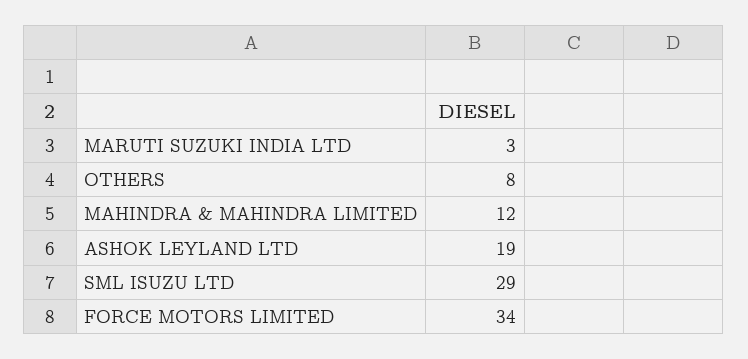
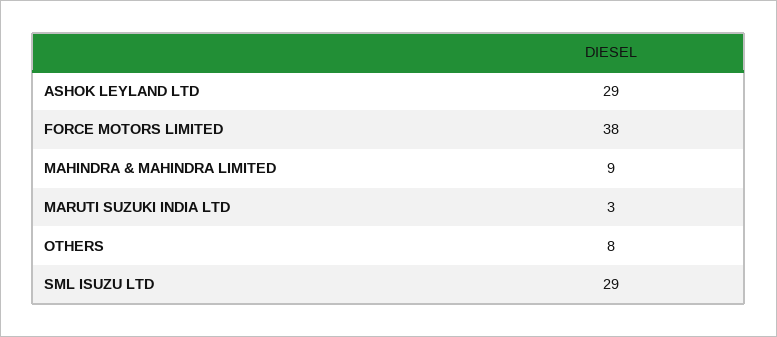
MAHINDRA & MAHINDRA LIMITED: 12 -> 9
ASHOK LEYLAND LTD: 19 -> 29
FORCE MOTORS LIMITED: 34 -> 38

